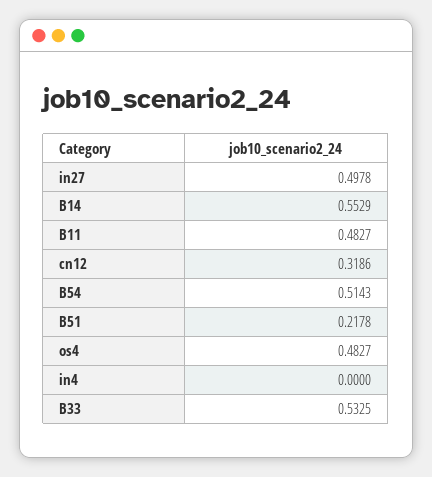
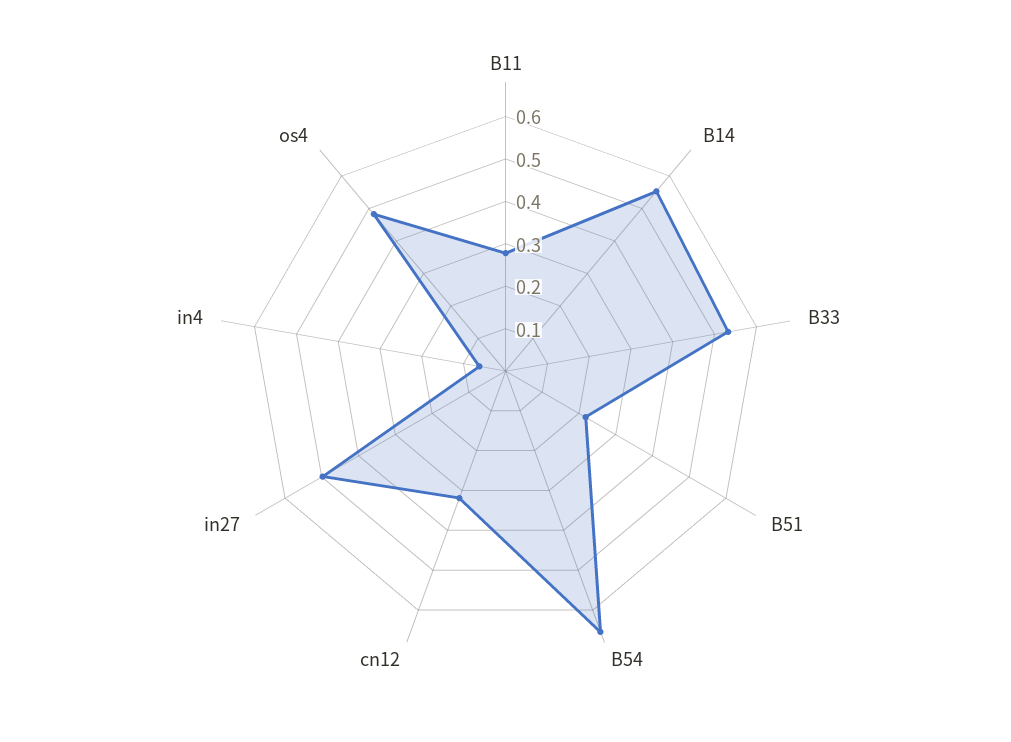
B11: 0.4827 -> 0.28
B54: 0.5143 -> 0.66
in4: 0 -> 0.06

